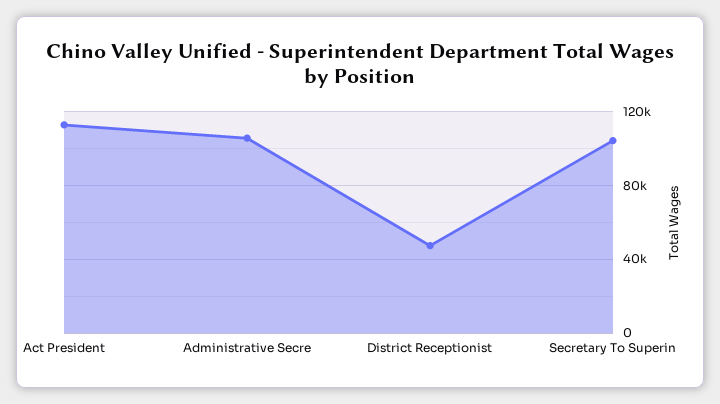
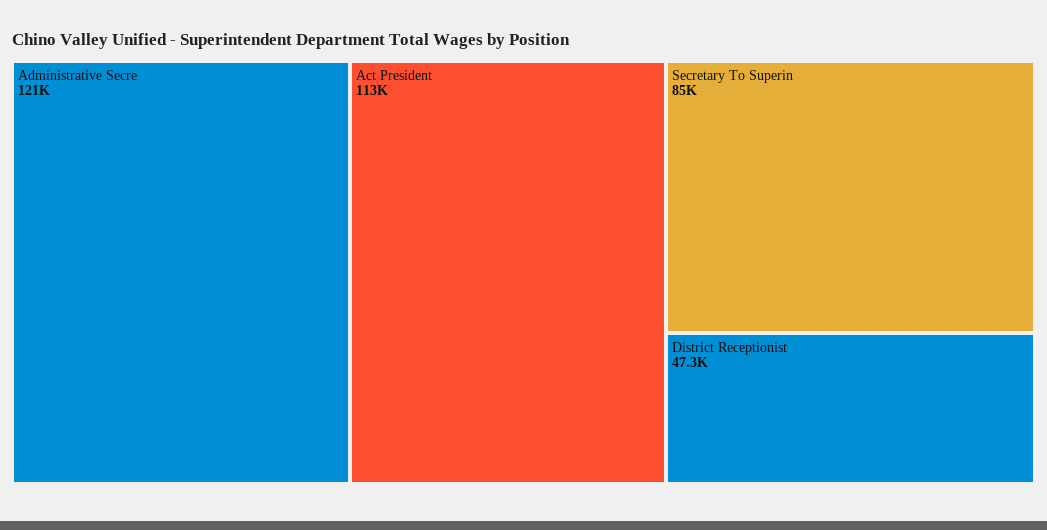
Administrative Secre: 105000 -> 121000
Secretary To Superin: 105000 -> 85000

